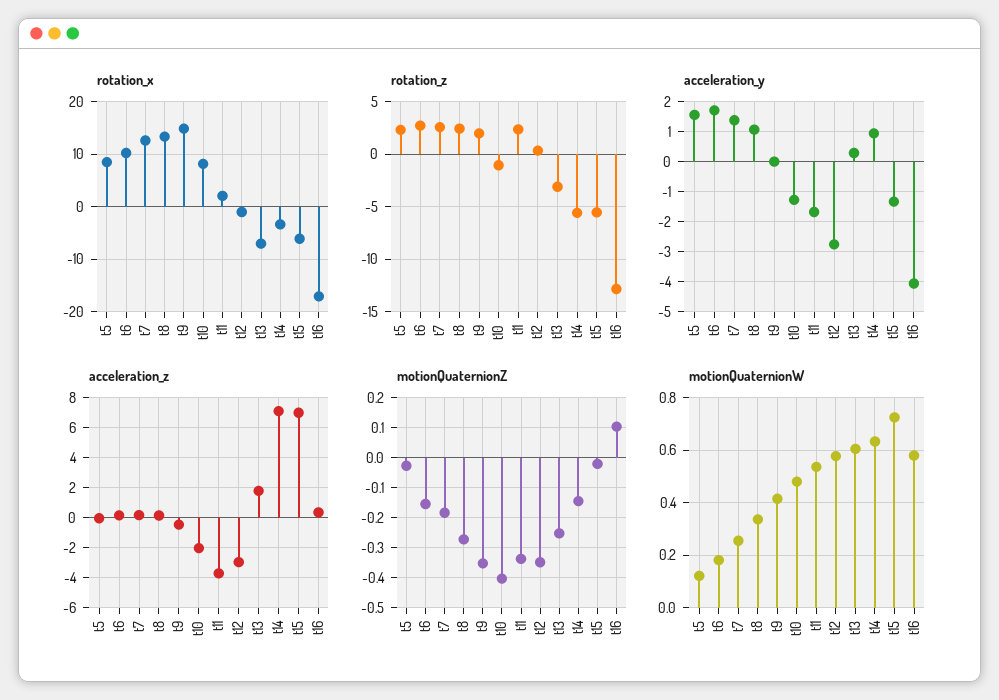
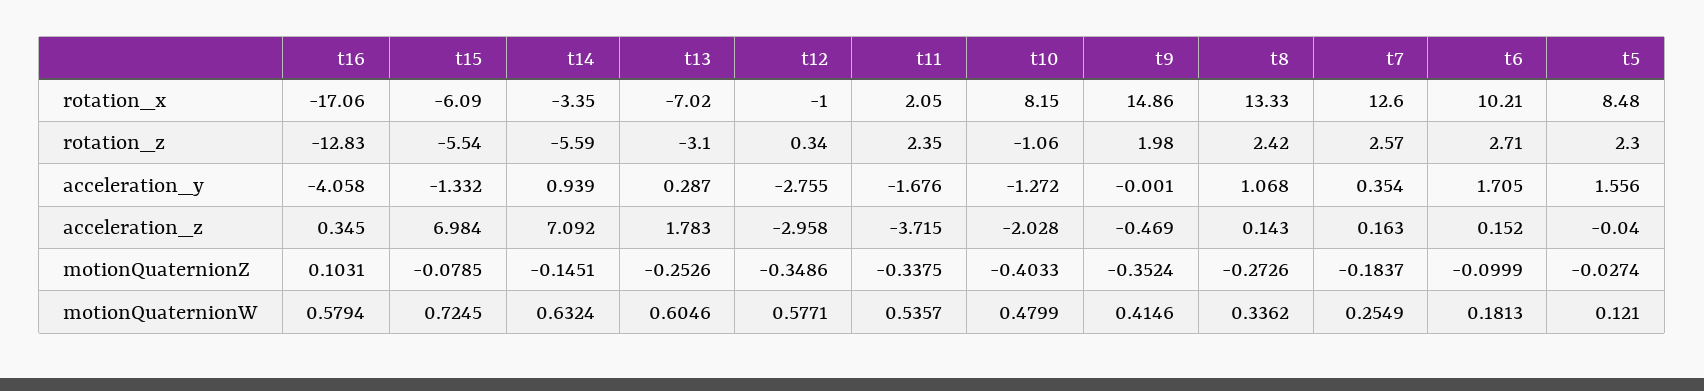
acceleration_y, t7: 1.4 -> 0.354
motionQuaternionZ, t6: -0.16 -> -0.0999
motionQuaternionZ, t15: -0.02 -> -0.0785

